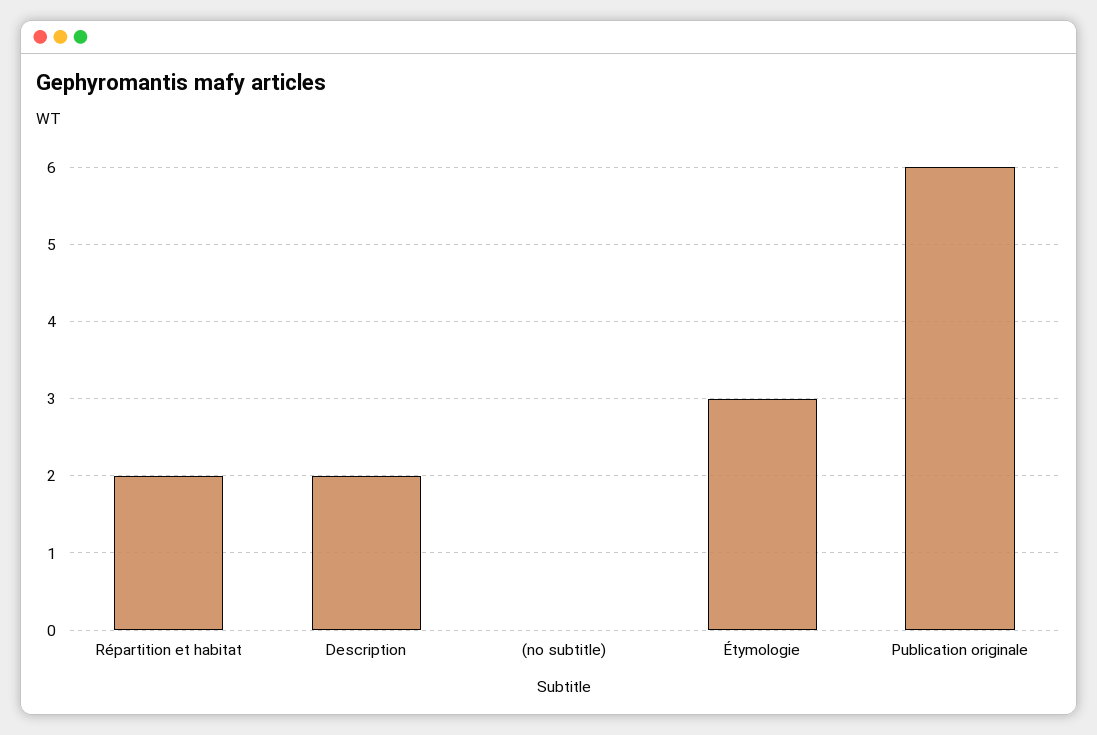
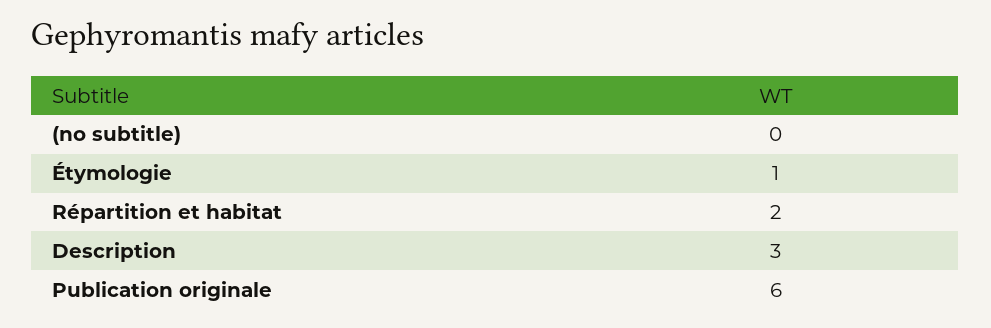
Description: 2 -> 3
Étymologie: 3 -> 1

